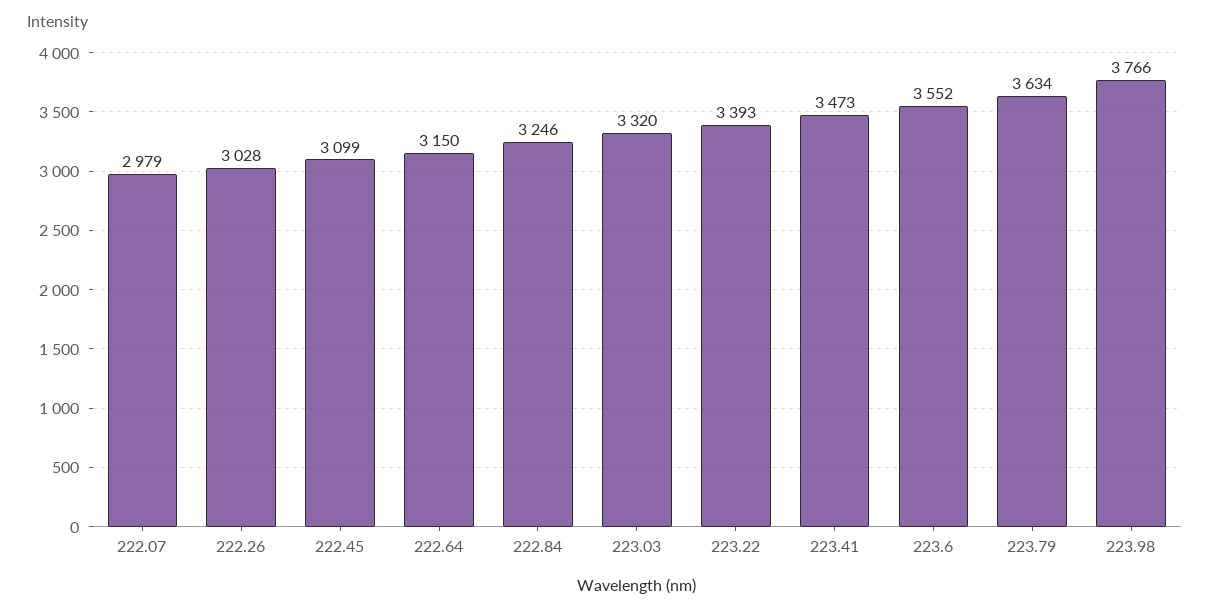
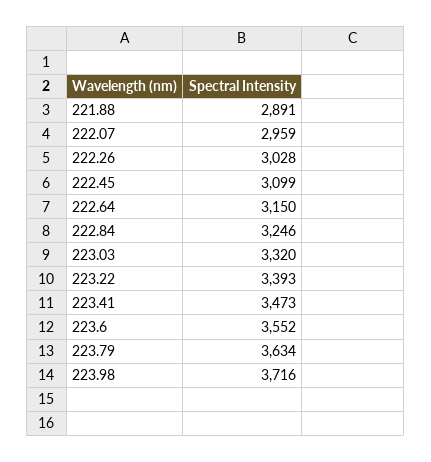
222.07: 2979 -> 2959
223.98: 3766 -> 3716
221.88: none -> 2891

